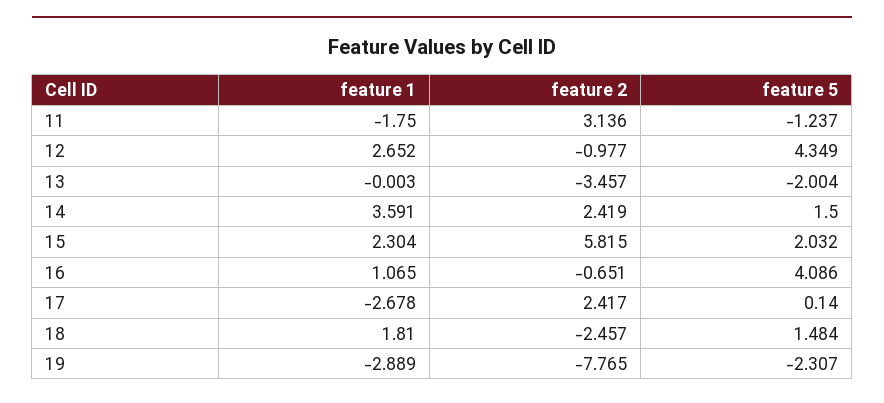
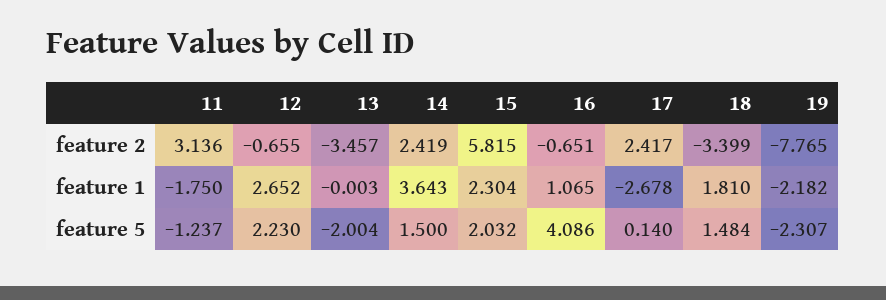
feature 2, 12: -0.977 -> -0.655
feature 5, 12: 4.349 -> 2.23
feature 1, 14: 3.591 -> 3.643
feature 2, 18: -2.457 -> -3.399
feature 1, 19: -2.889 -> -2.182

